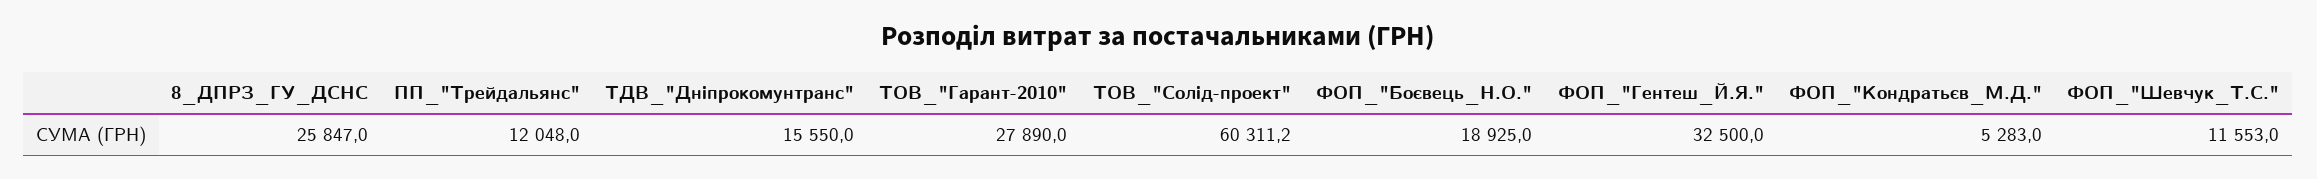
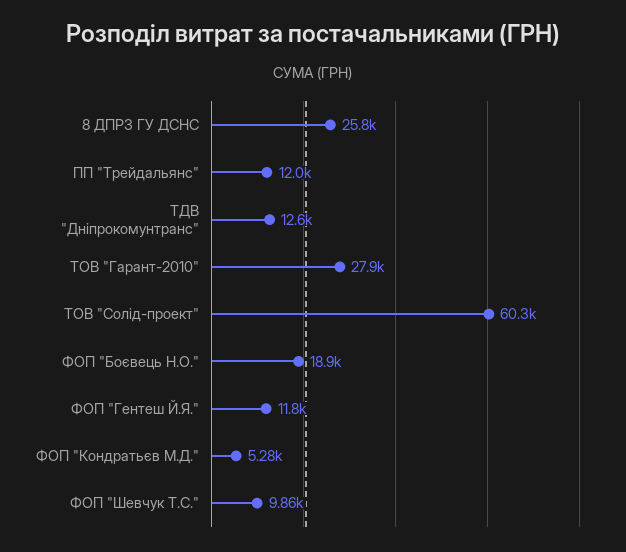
ТДВ_"Дніпрокомунтранс": 15550 -> 12600
ФОП_"Гентеш_Й.Я.": 32500 -> 11800
ФОП_"Шевчук_Т.С.": 11553 -> 9860

